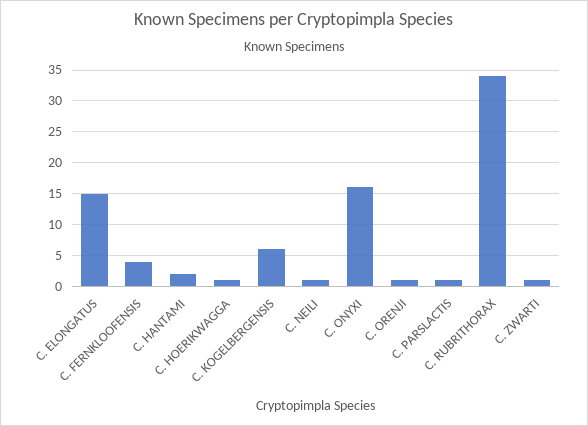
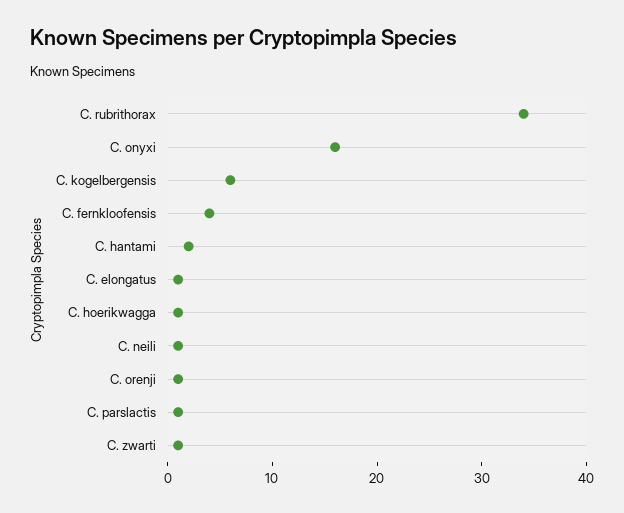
C. ELONGATUS: 15 -> 1

